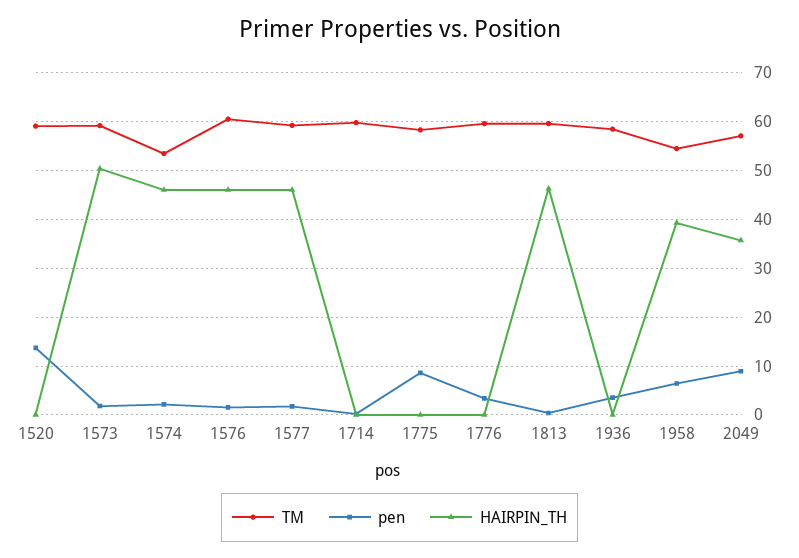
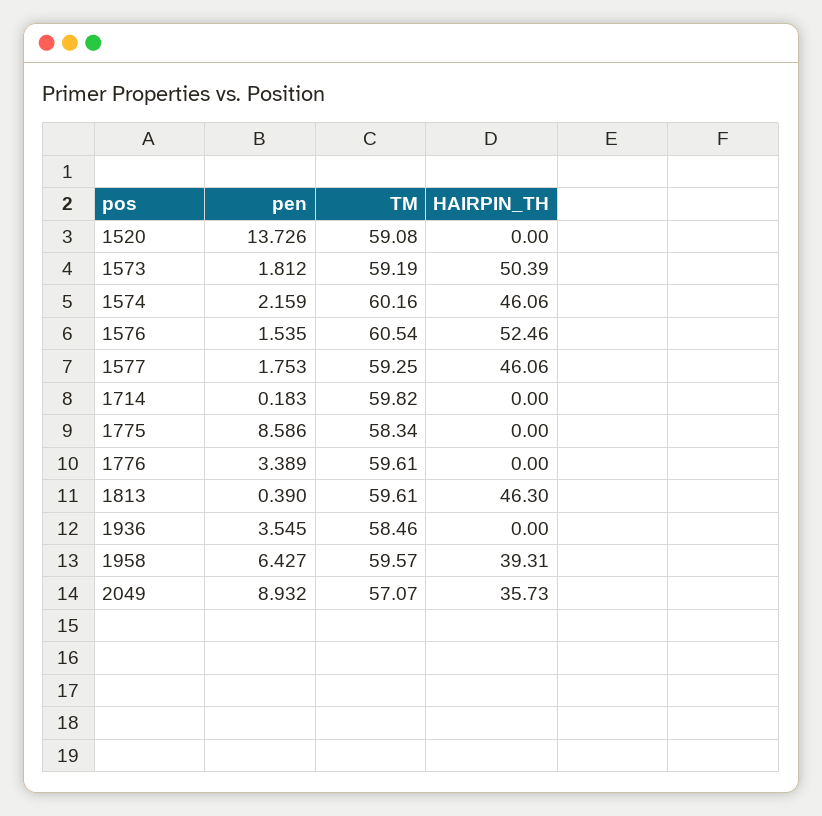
TM, 1574: 54 -> 60.16
HAIRPIN_TH, 1576: 46 -> 52.46
TM, 1958: 54 -> 59.57

